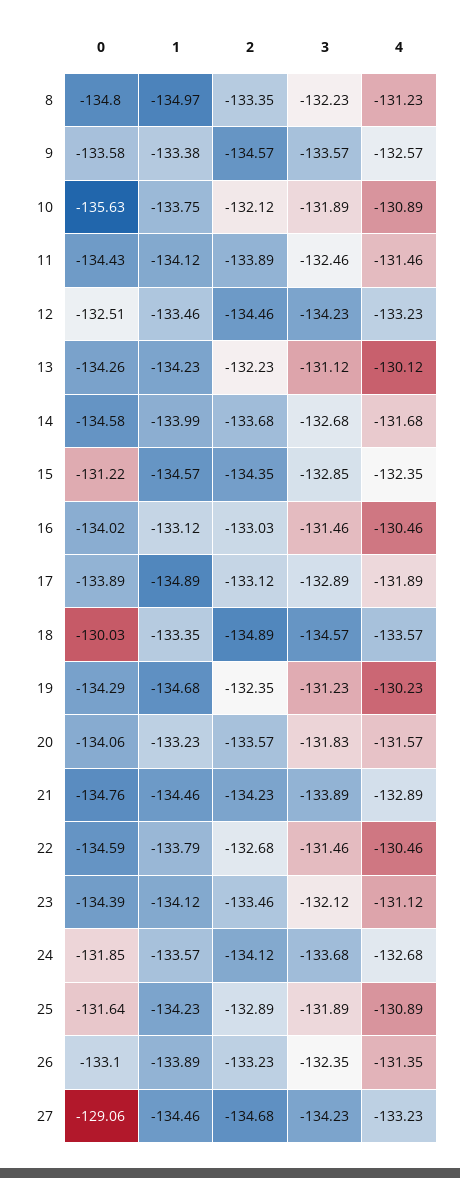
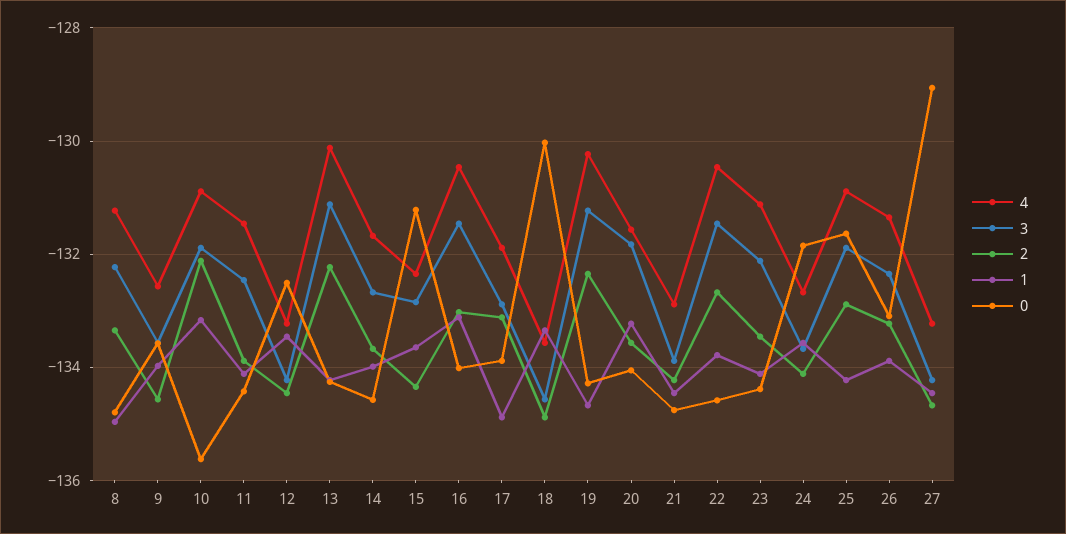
1, 9: -133.38 -> -134
1, 10: -133.75 -> -133.2
1, 15: -134.57 -> -133.6

